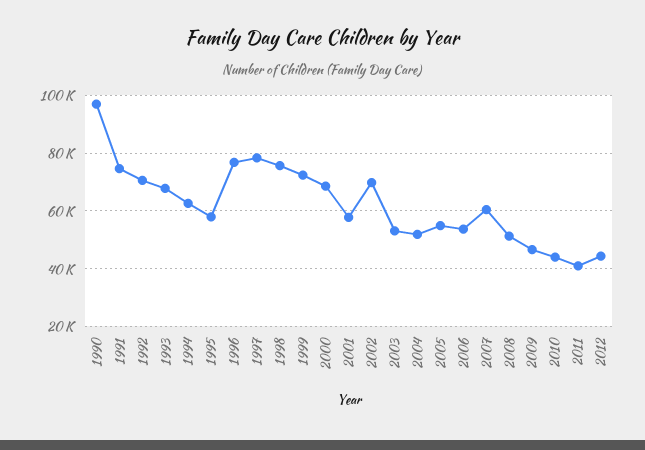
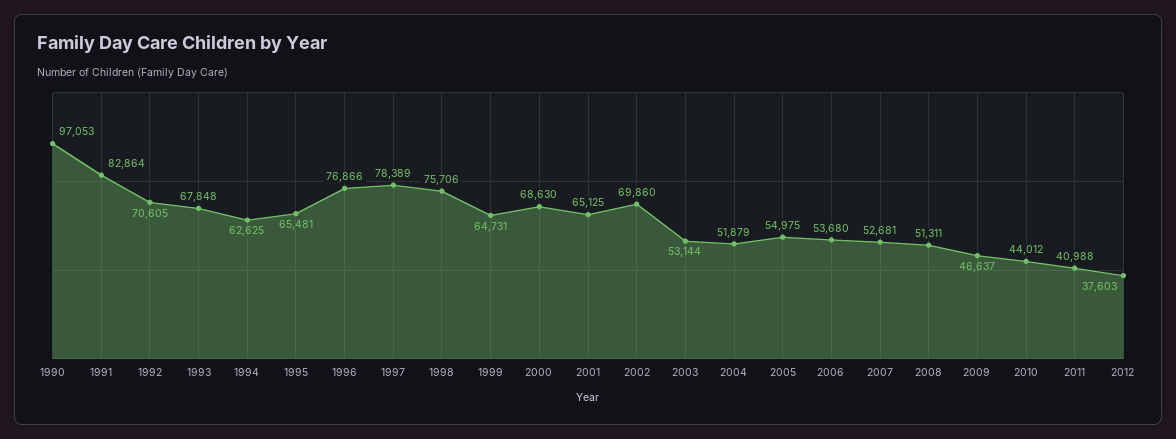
1991: 75000 -> 82864
1995: 57500 -> 65481
1999: 72500 -> 64731
2001: 57500 -> 65125
2007: 60000 -> 52681
2012: 45000 -> 37603

